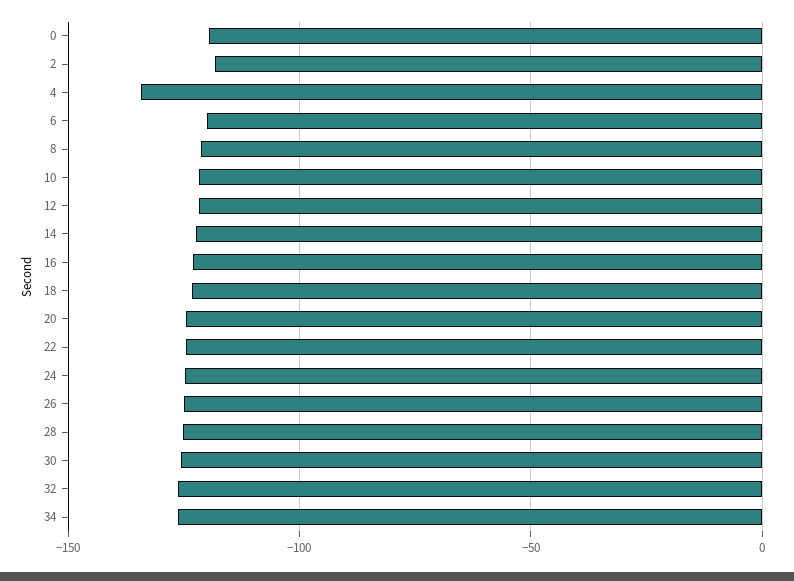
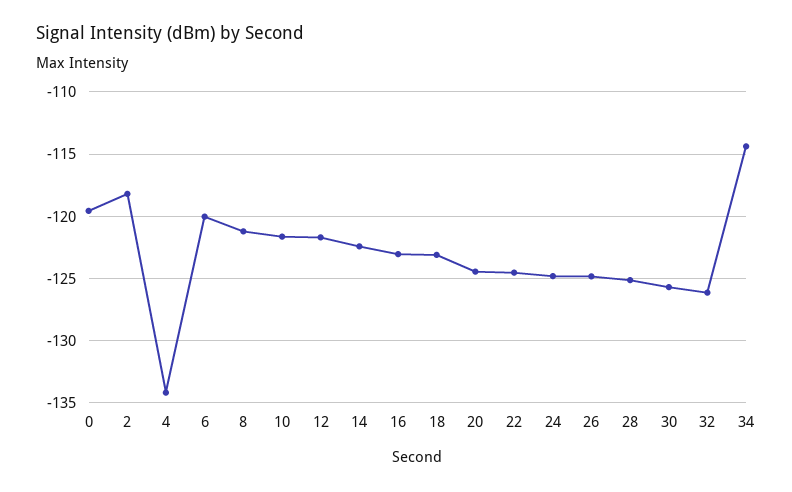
34: -125 -> -114.5

